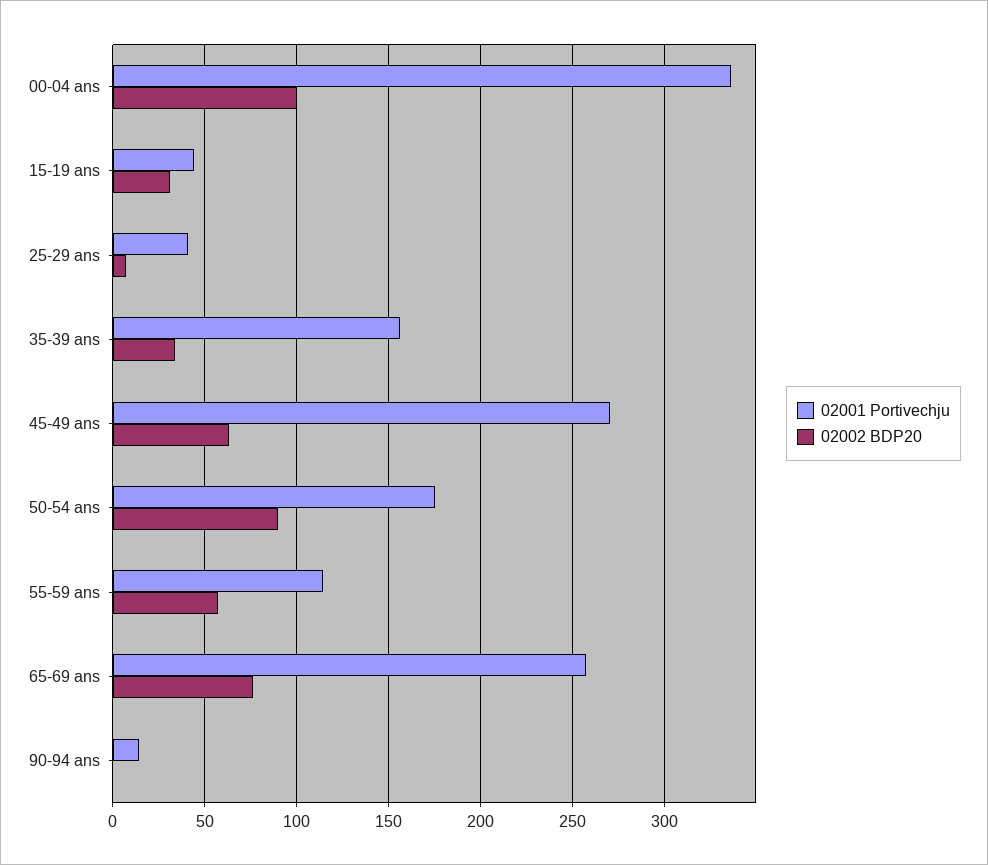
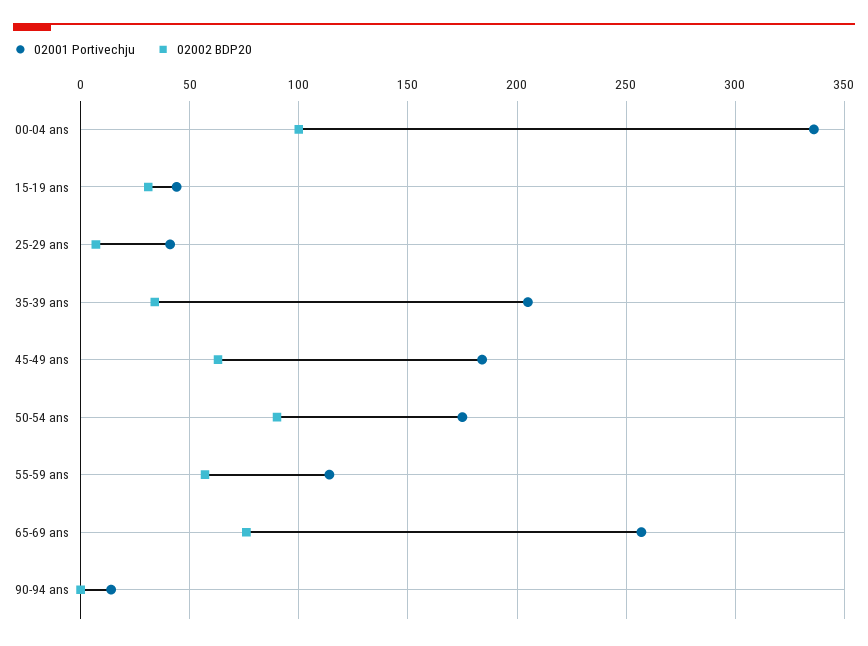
02001 Portivechju, 35-39 ans: 155 -> 205
02001 Portivechju, 45-49 ans: 270 -> 185

